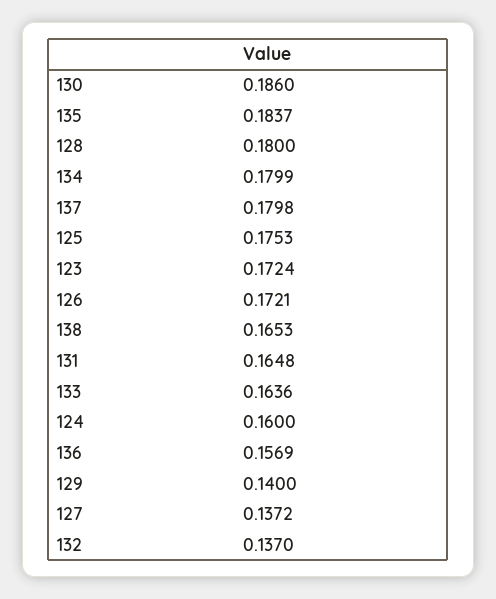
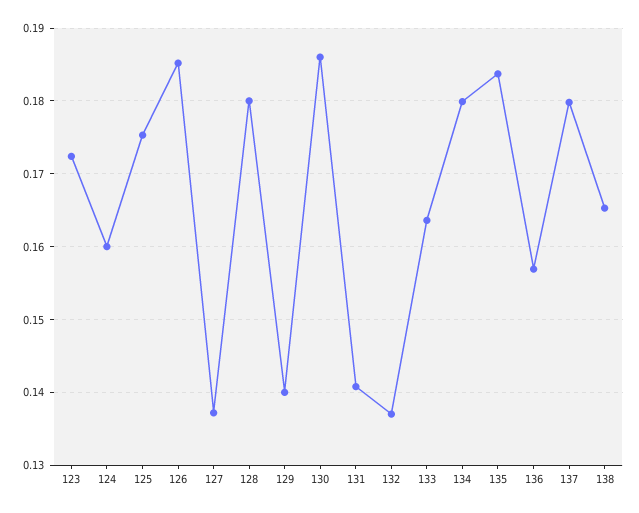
126: 0.1721 -> 0.185
131: 0.1648 -> 0.141

